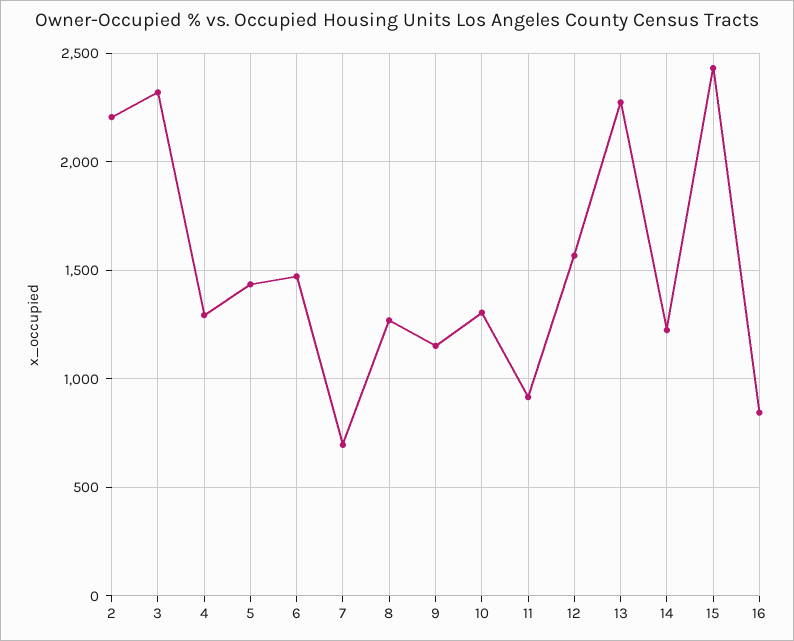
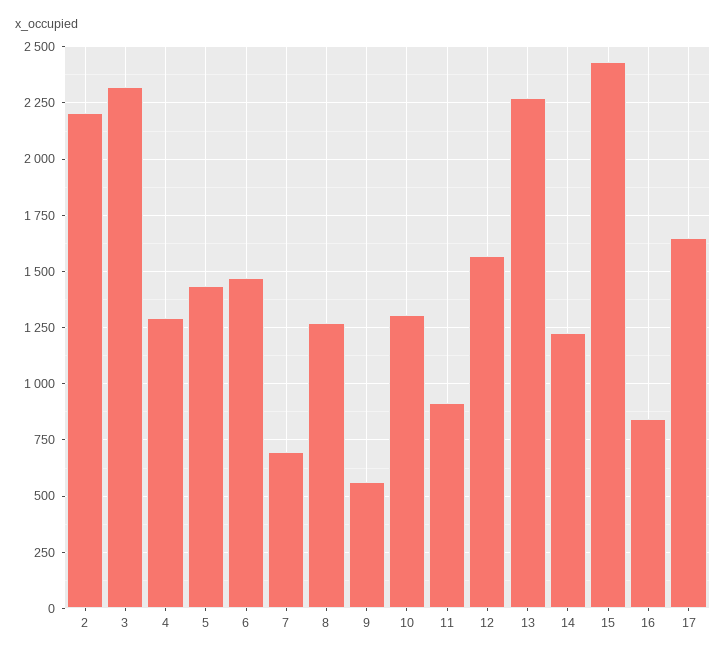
9: 1150 -> 550
17: none -> 1650

